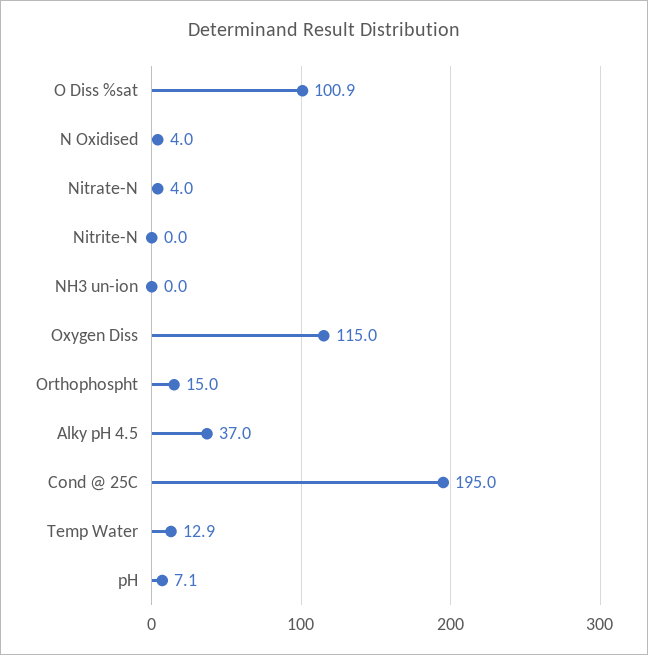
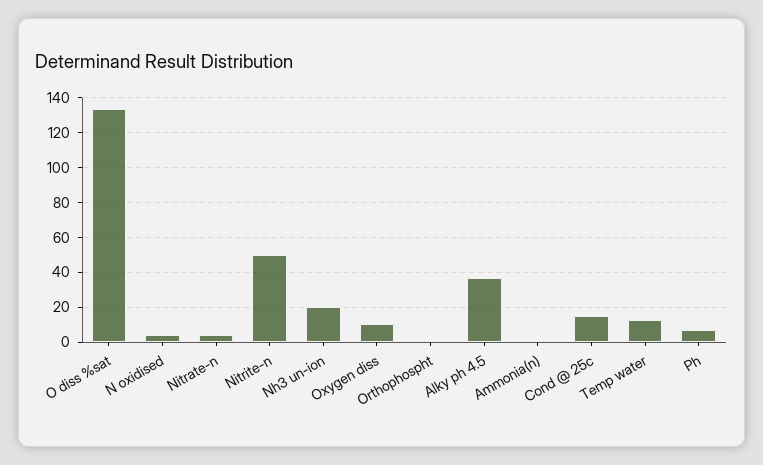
O Diss %sat: 100.9 -> 135
Nitrite-N: 0 -> 50
NH3 un-ion: 0 -> 20
Oxygen Diss: 115 -> 10
Orthophospht: 15 -> 0
Cond @ 25C: 195 -> 15
Ammonia(n): none -> 0

